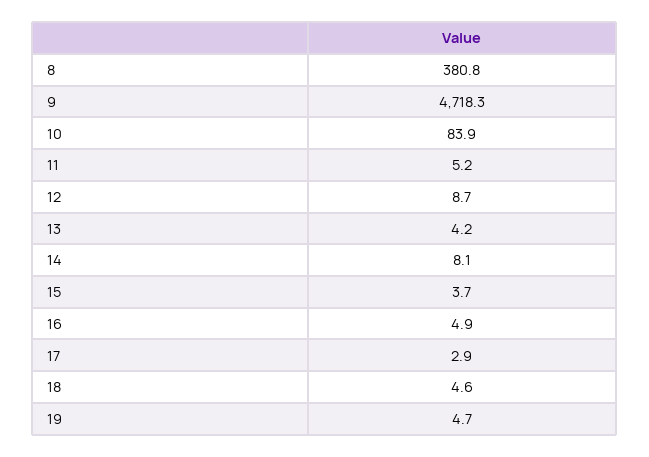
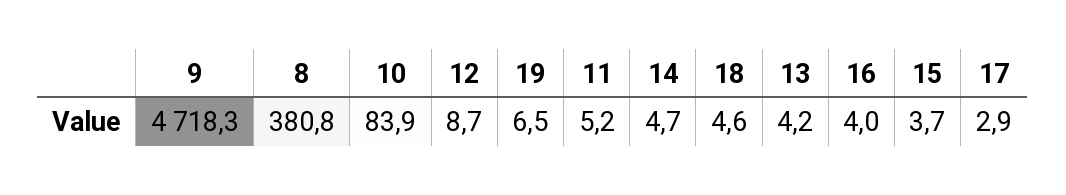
14: 8.1 -> 4.7
16: 4.9 -> 4
19: 4.7 -> 6.5

